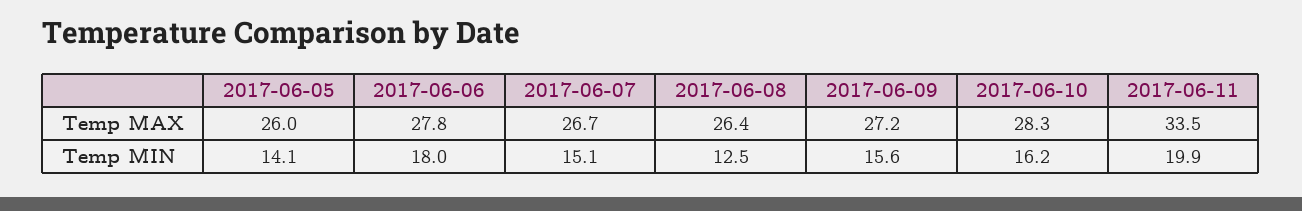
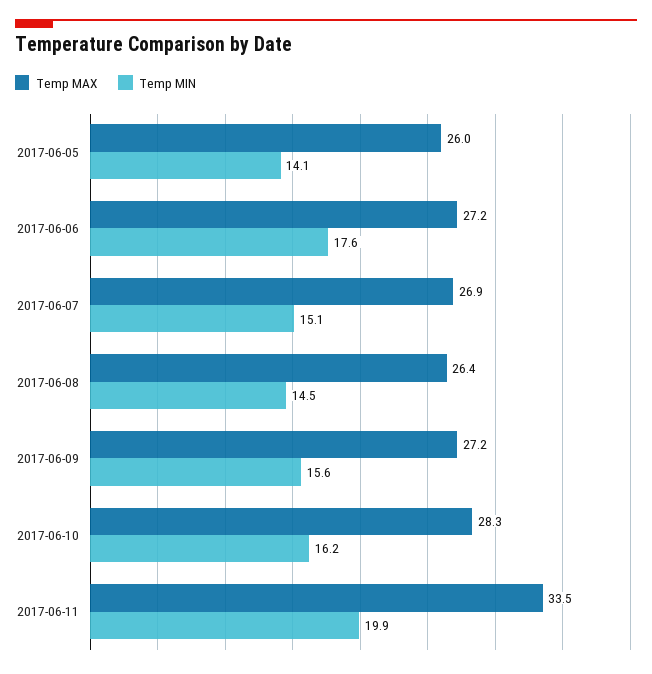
Temp MAX, 2017-06-06: 27.8 -> 27.2
Temp MAX, 2017-06-07: 26.7 -> 26.9
Temp MIN, 2017-06-06: 18 -> 17.6
Temp MIN, 2017-06-08: 12.5 -> 14.5

